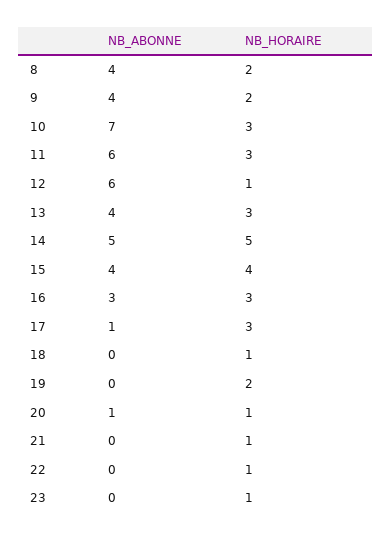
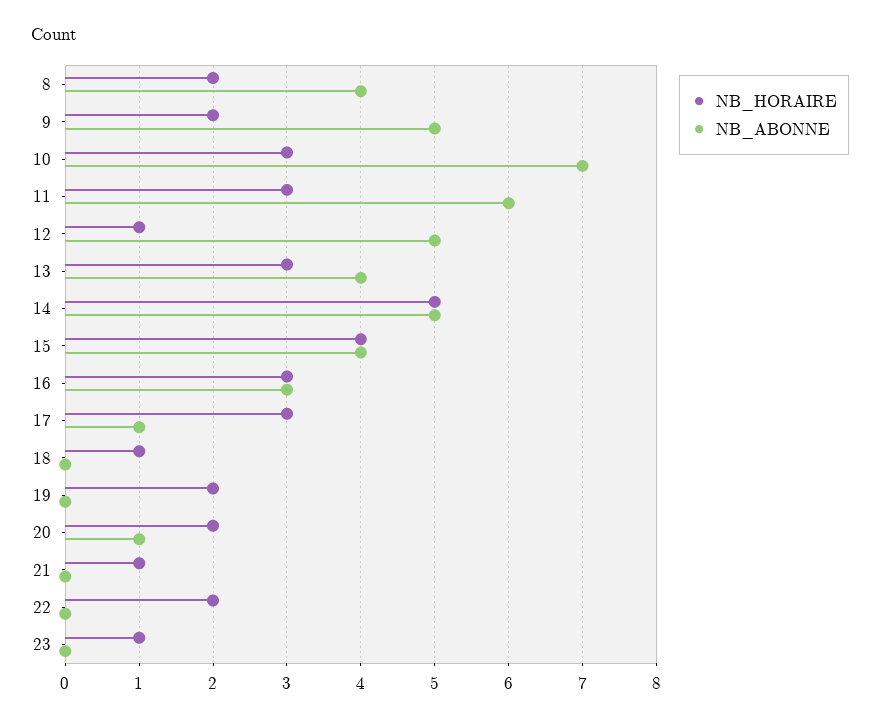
NB_ABONNE, 9: 4 -> 5
NB_ABONNE, 12: 6 -> 5
NB_HORAIRE, 20: 1 -> 2
NB_HORAIRE, 22: 1 -> 2

